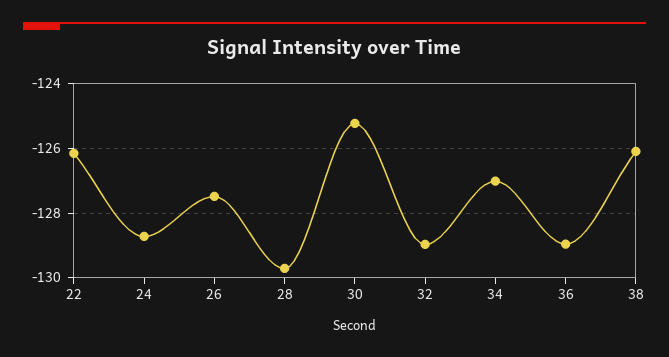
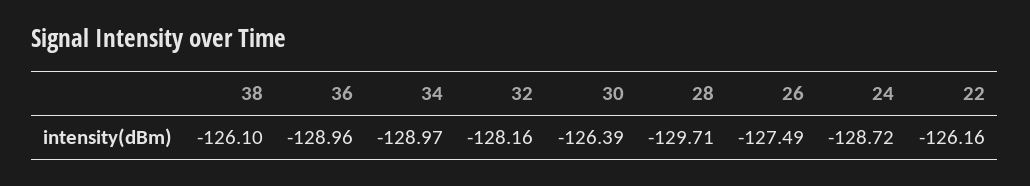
30: -125.2 -> -126.39
32: -129 -> -128.16
34: -127 -> -128.97

